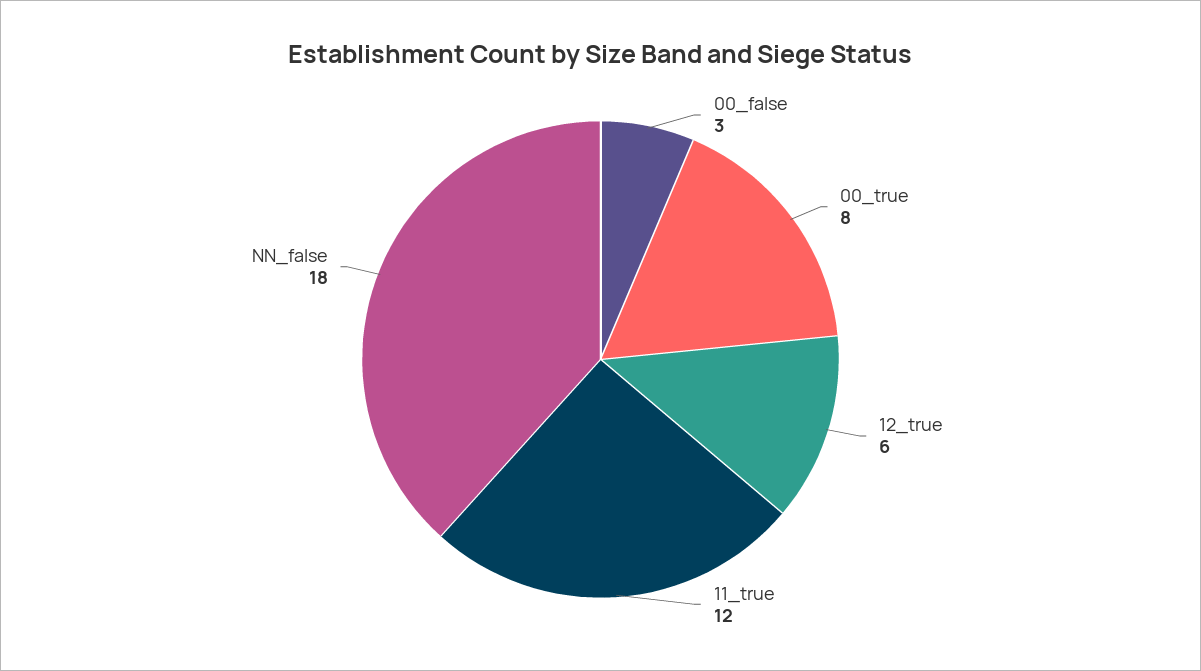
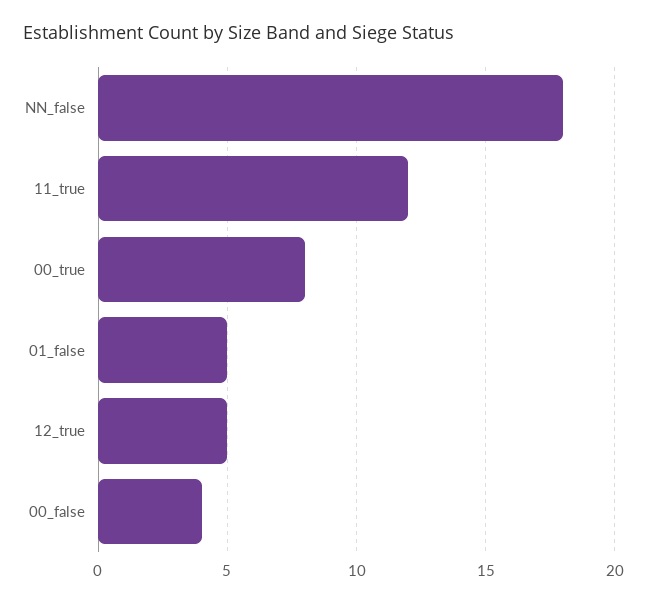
00_false: 3 -> 4
12_true: 6 -> 5
01_false: none -> 5

